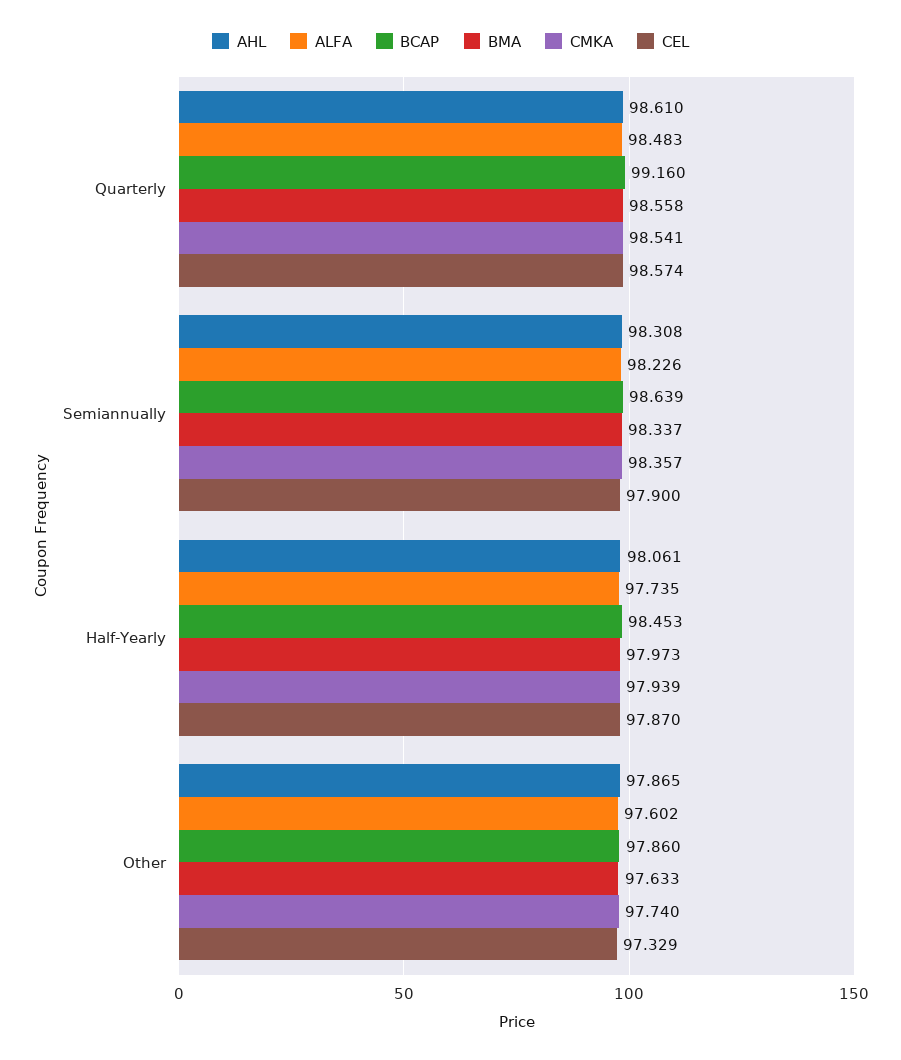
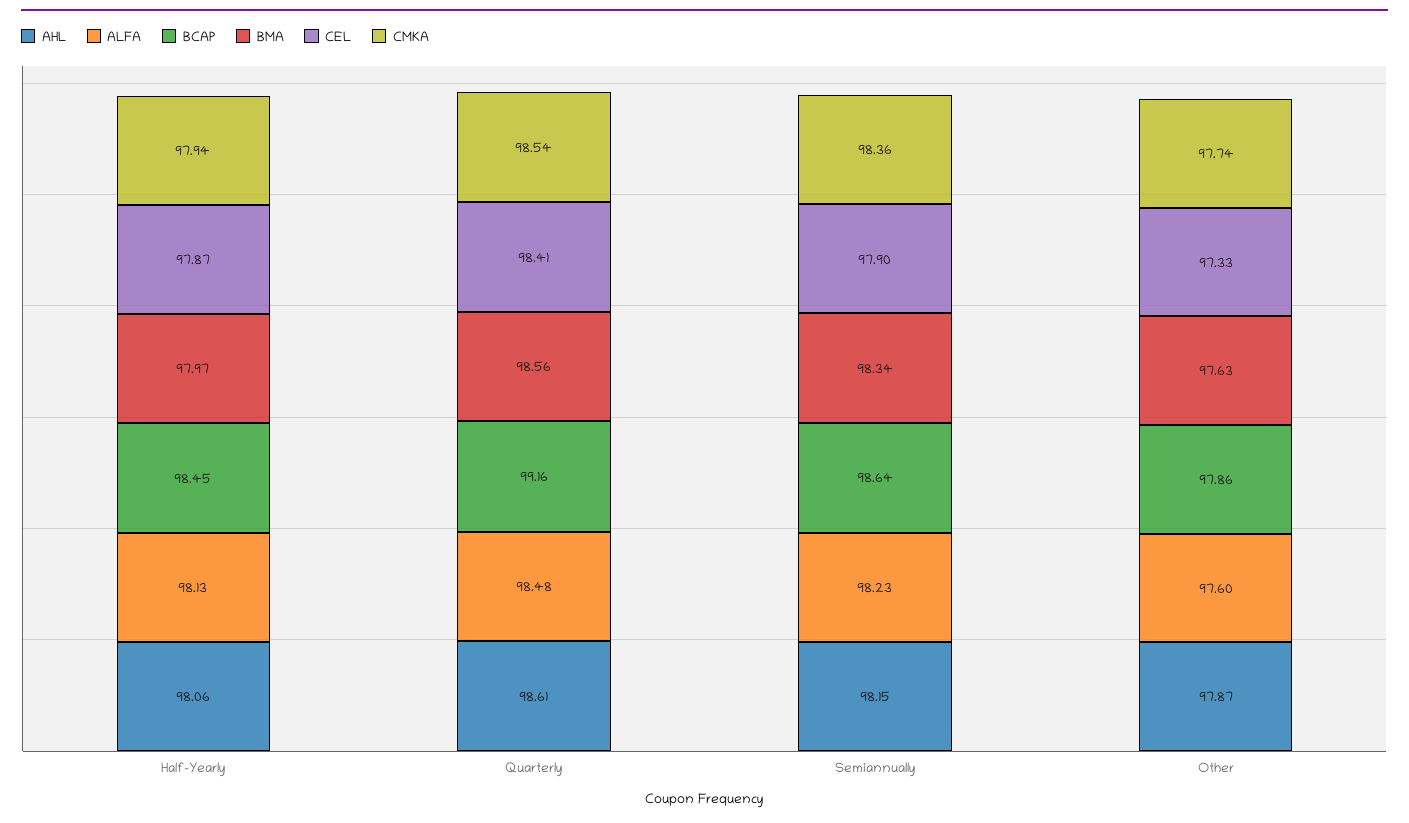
CEL, Quarterly: 98.574 -> 98.41
AHL, Semiannually: 98.308 -> 98.15
ALFA, Half-Yearly: 97.735 -> 98.13

